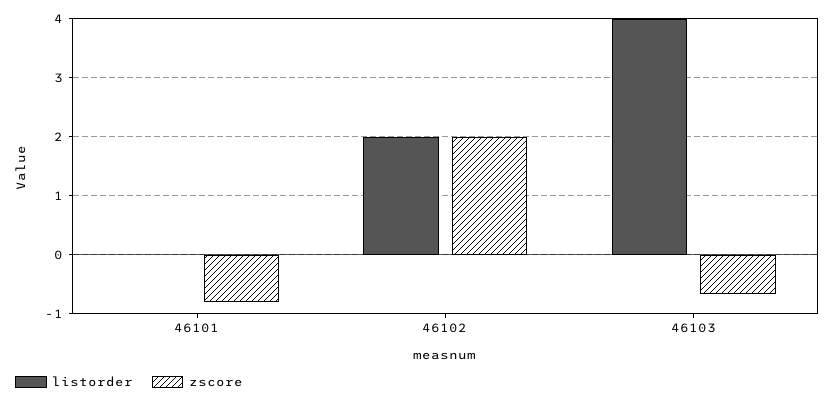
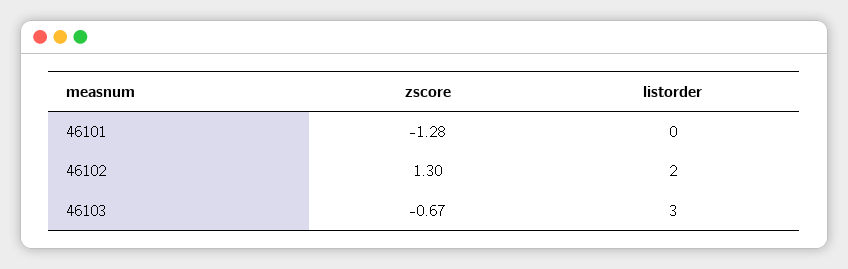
zscore, 46101: -0.8 -> -1.28
zscore, 46102: 2 -> 1.3
listorder, 46103: 4 -> 3

